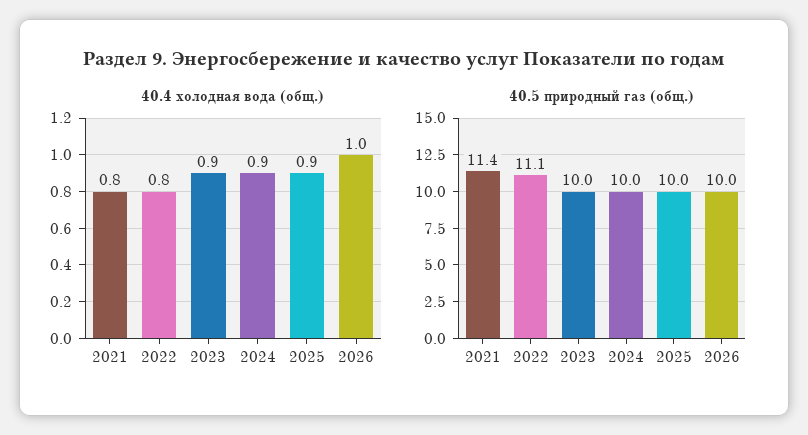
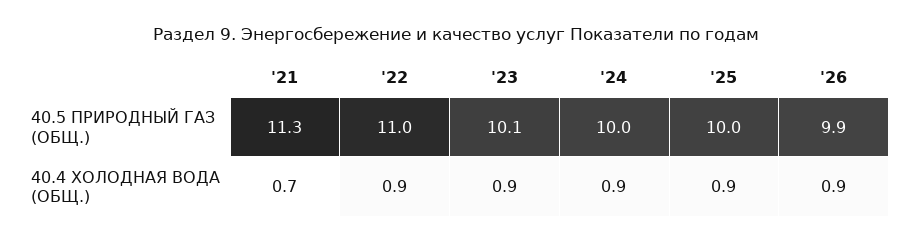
40.4 холодная вода (общ.), 2021: 0.8 -> 0.7
40.4 холодная вода (общ.), 2022: 0.8 -> 0.9
40.4 холодная вода (общ.), 2026: 1 -> 0.9
40.5 природный газ (общ.), 2021: 11.4 -> 11.3
40.5 природный газ (общ.), 2022: 11.1 -> 11
40.5 природный газ (общ.), 2023: 10 -> 10.1
40.5 природный газ (общ.), 2026: 10 -> 9.9

